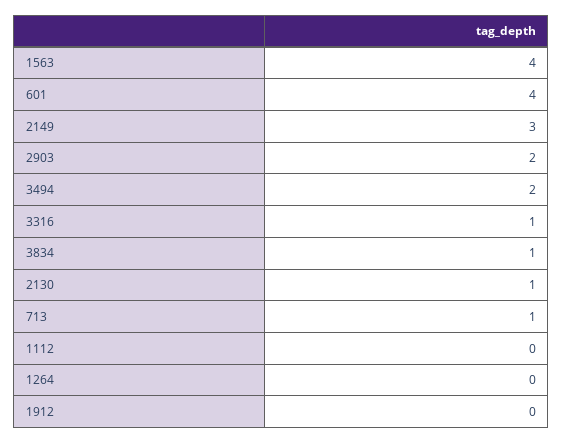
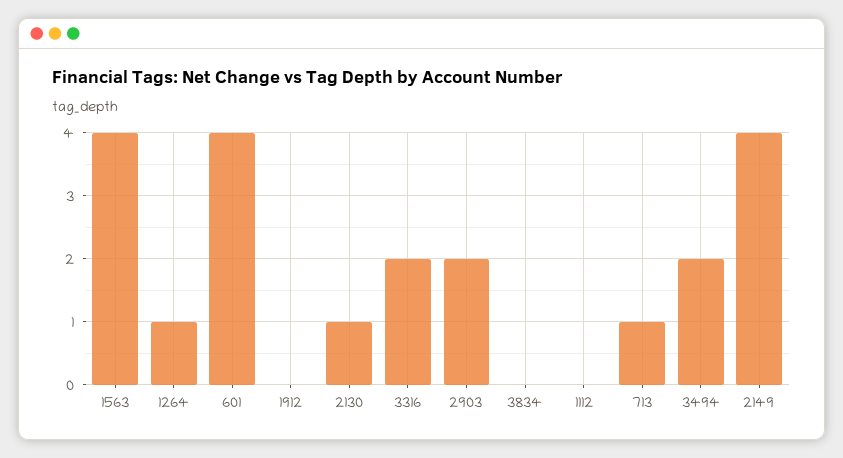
2149: 3 -> 4
3316: 1 -> 2
3834: 1 -> 0
1264: 0 -> 1

